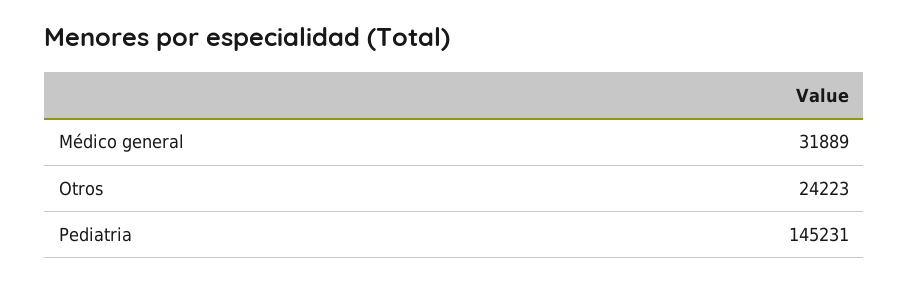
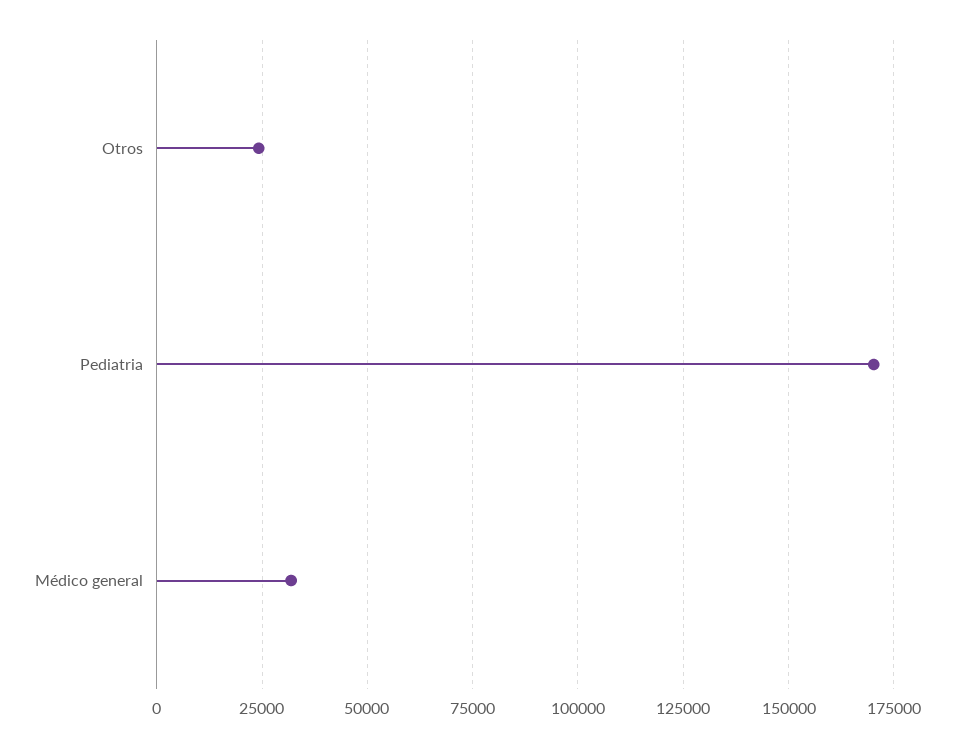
Pediatria: 145231 -> 170000

